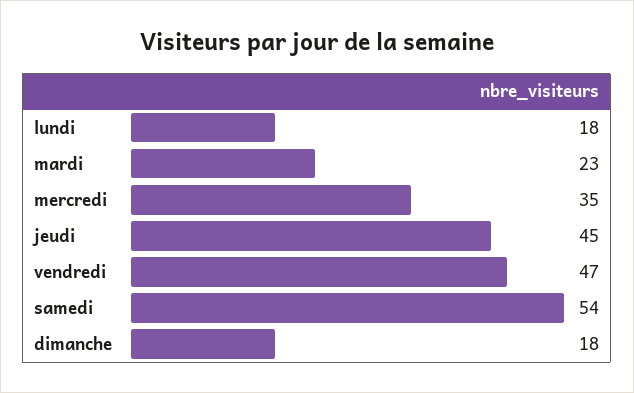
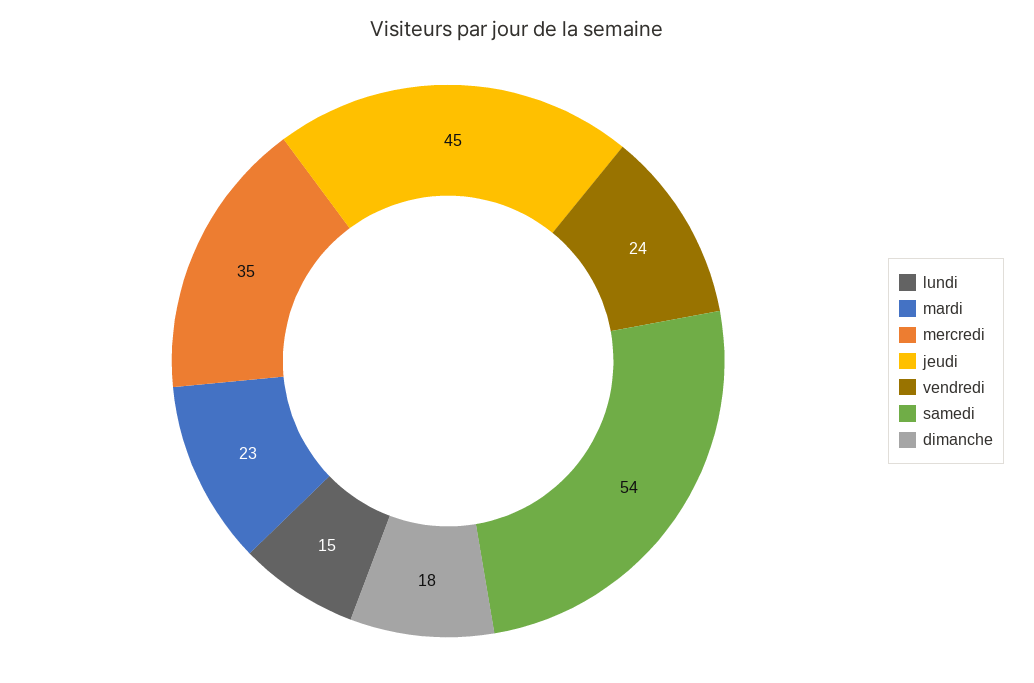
lundi: 18 -> 15
vendredi: 47 -> 24

